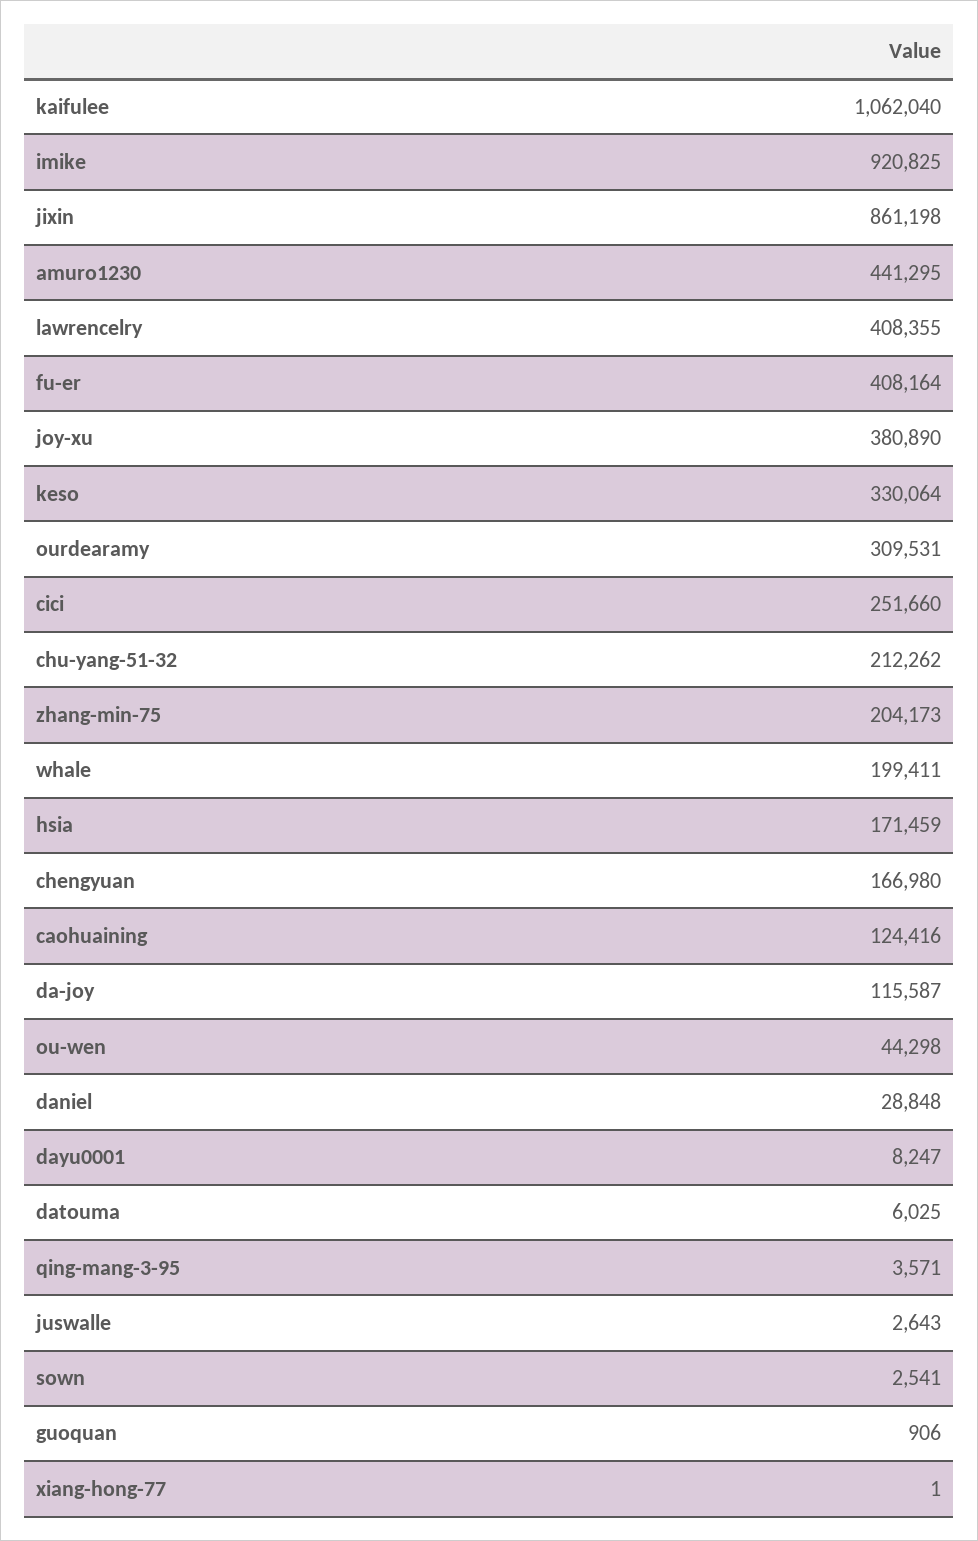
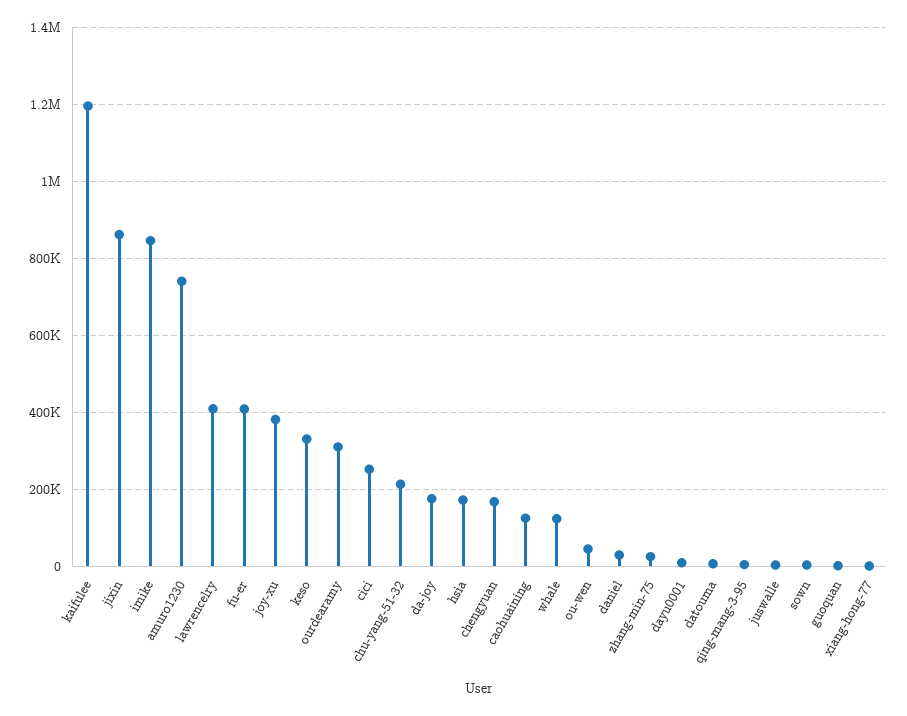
kaifulee: 1062040 -> 1200000
imike: 920825 -> 840000
amuro1230: 441295 -> 740000
zhang-min-75: 204173 -> 20000
whale: 199411 -> 120000
da-joy: 115587 -> 180000

